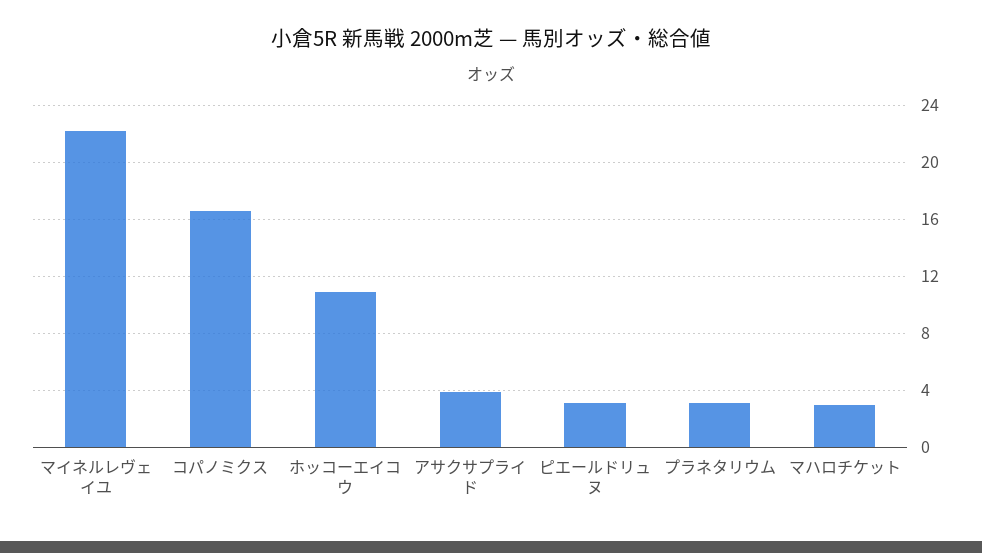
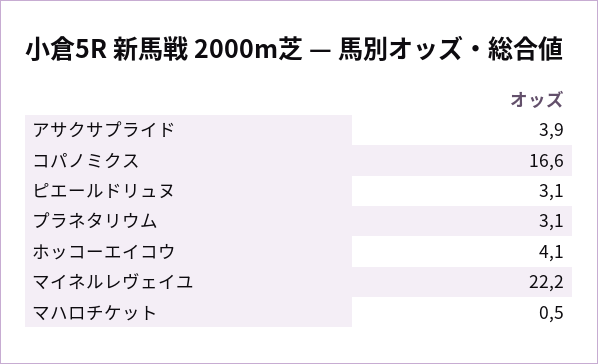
ホッコーエイコウ: 11 -> 4.1
マハロチケット: 3 -> 0.5

